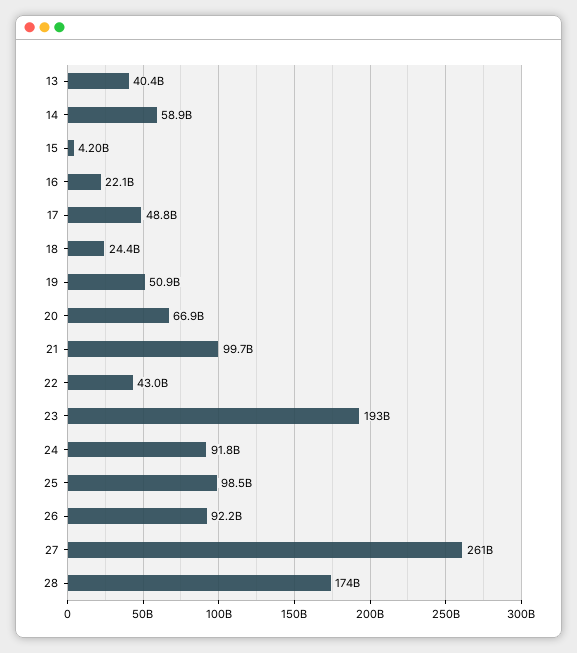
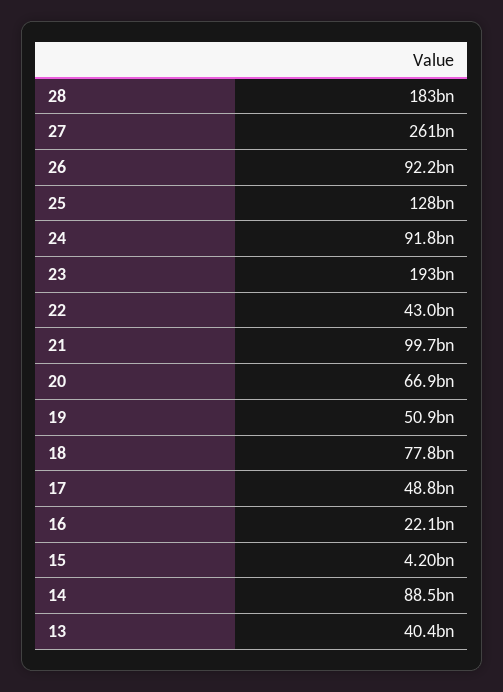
14: 58900000000 -> 88500000000
18: 24400000000 -> 77800000000
25: 98500000000 -> 128000000000
28: 174000000000 -> 183000000000

